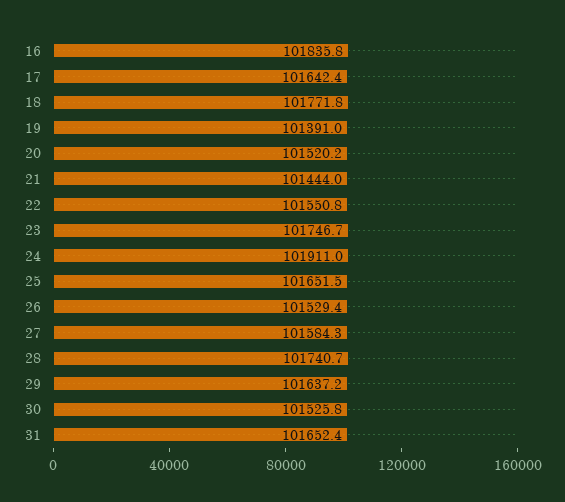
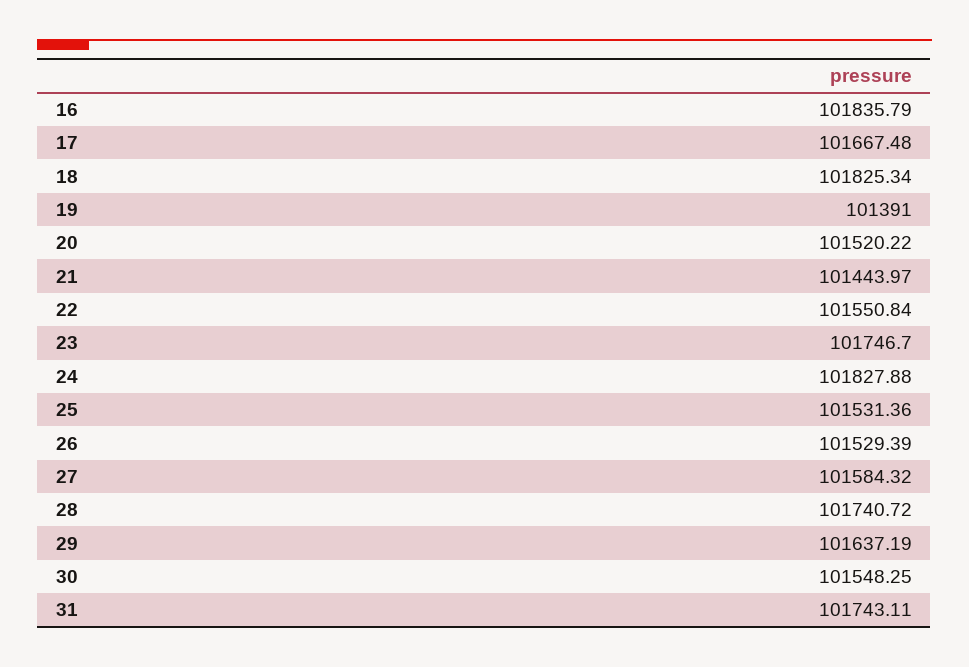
17: 101642.4 -> 101667.48
18: 101771.8 -> 101825.34
24: 101911 -> 101827.88
25: 101651.5 -> 101531.36
30: 101525.8 -> 101548.25
31: 101652.4 -> 101743.11

